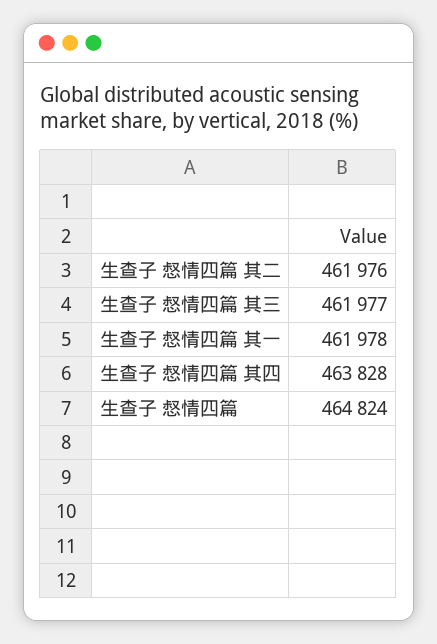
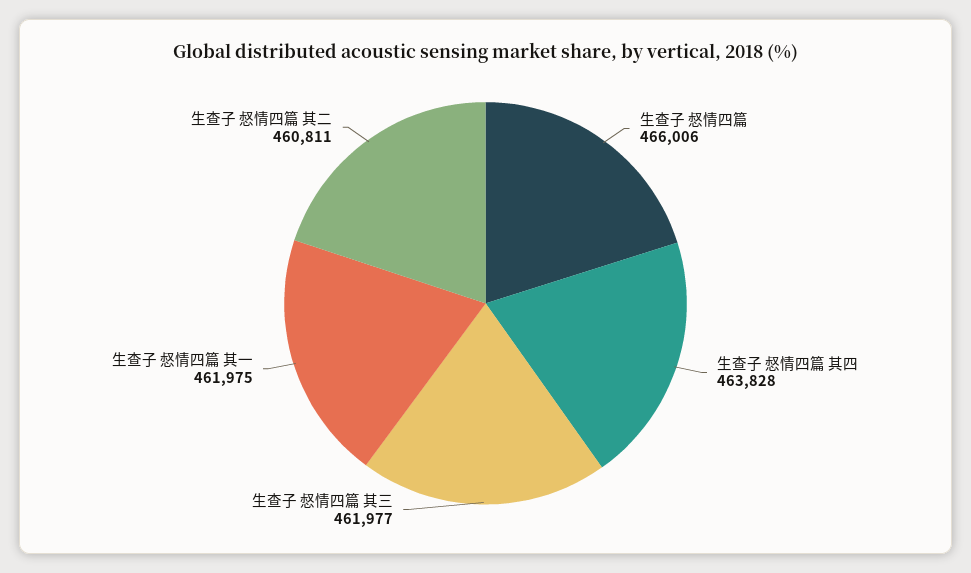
生查子 惄情四篇 其二: 461976 -> 460811
生查子 惄情四篇 其一: 461978 -> 461975
生查子 惄情四篇: 464824 -> 466006

